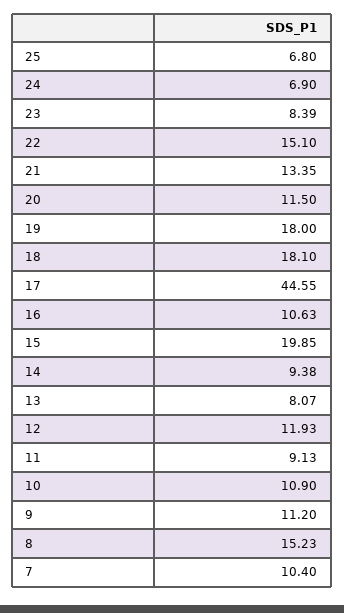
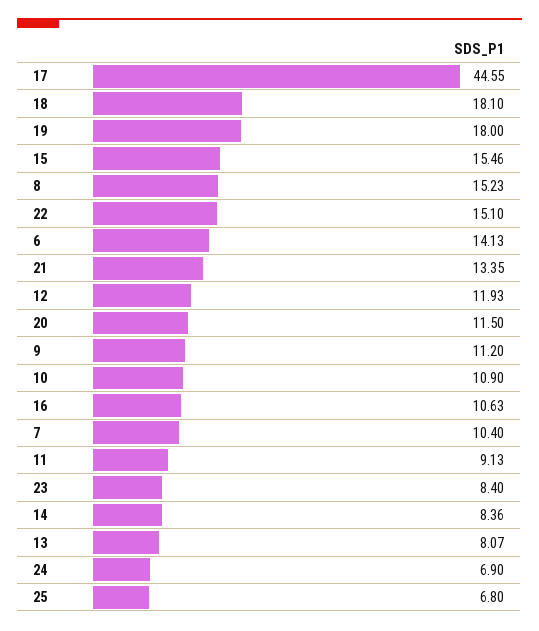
23: 8.39 -> 8.4
15: 19.85 -> 15.46
14: 9.38 -> 8.36
6: none -> 14.13

